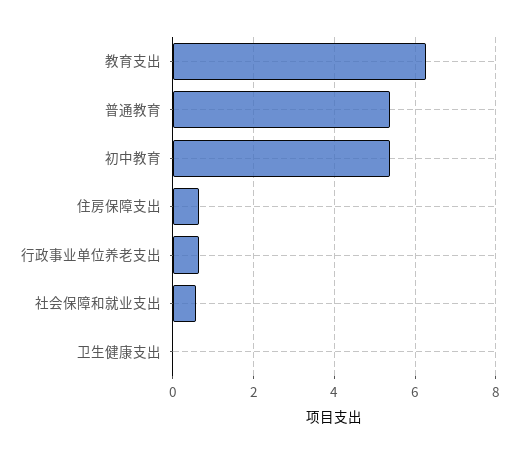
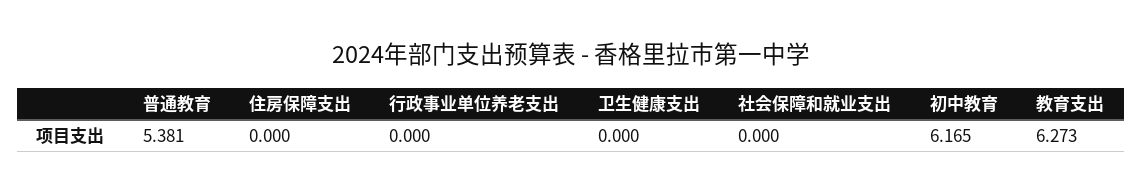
初中教育: 5.4 -> 6.165
住房保障支出: 0.6 -> 0
行政事业单位养老支出: 0.6 -> 0
社会保障和就业支出: 0.6 -> 0

